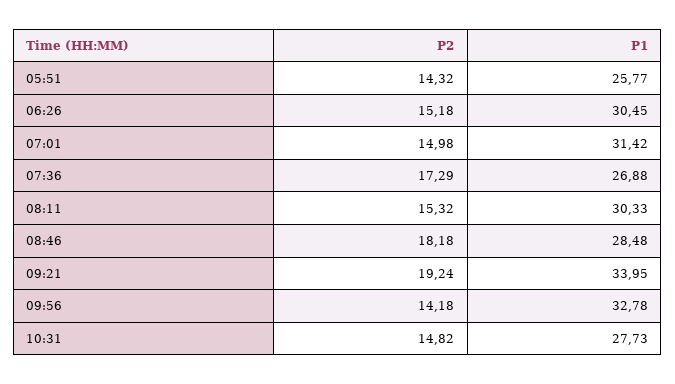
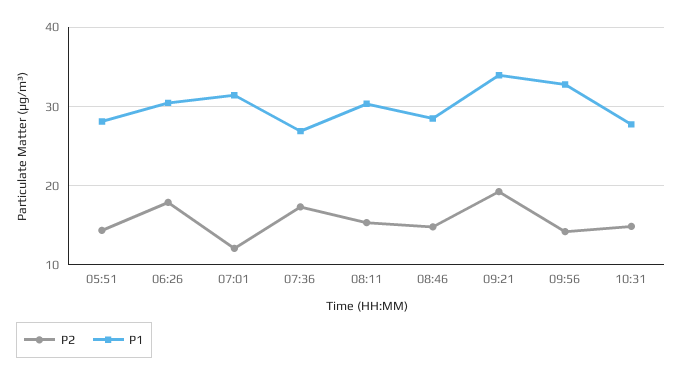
P1, 05:51: 25.77 -> 28
P2, 06:26: 15.18 -> 18
P2, 07:01: 14.98 -> 12
P2, 08:46: 18.18 -> 15

